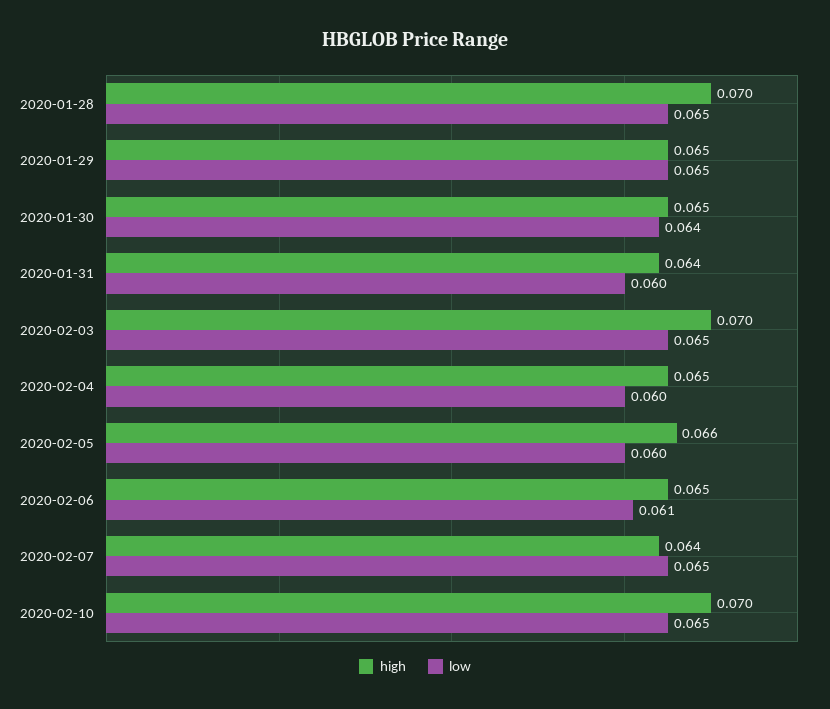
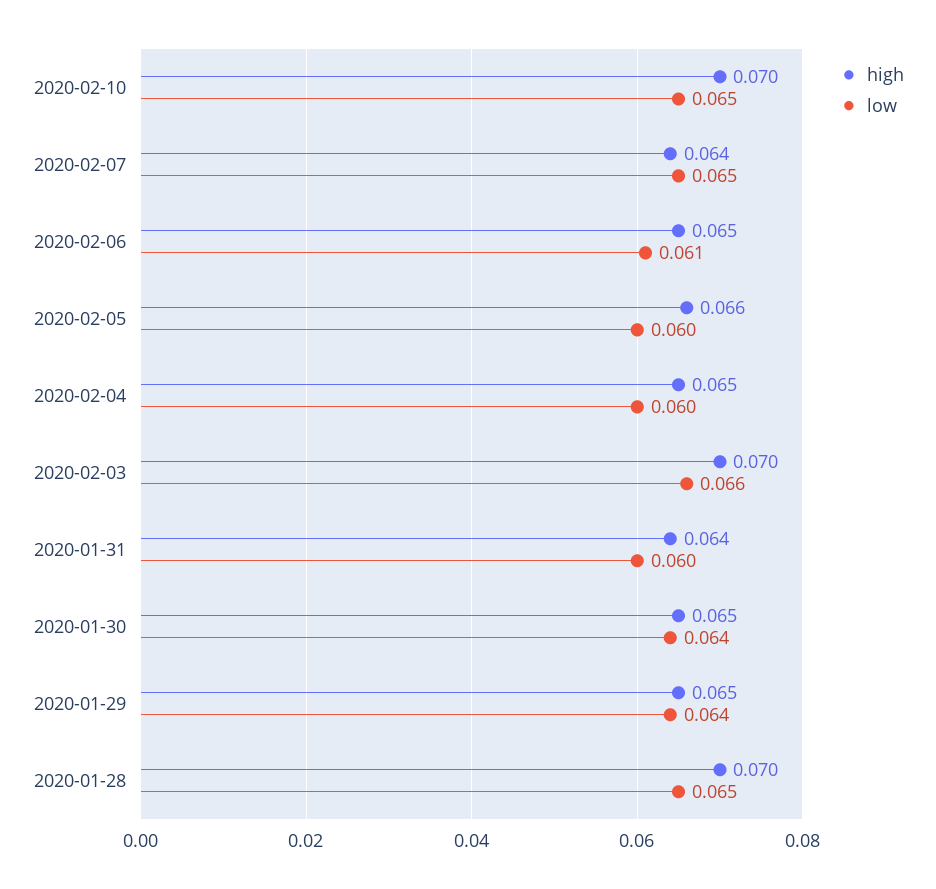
low, 2020-01-29: 0.065 -> 0.064
low, 2020-02-03: 0.065 -> 0.066

